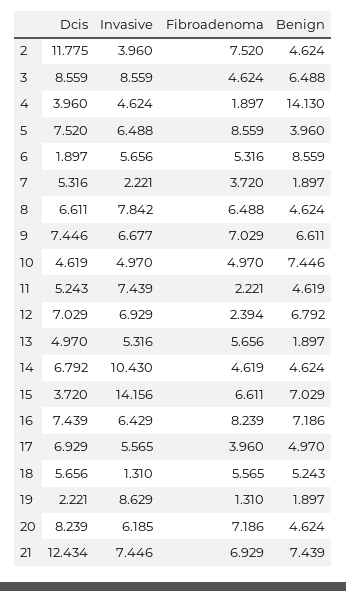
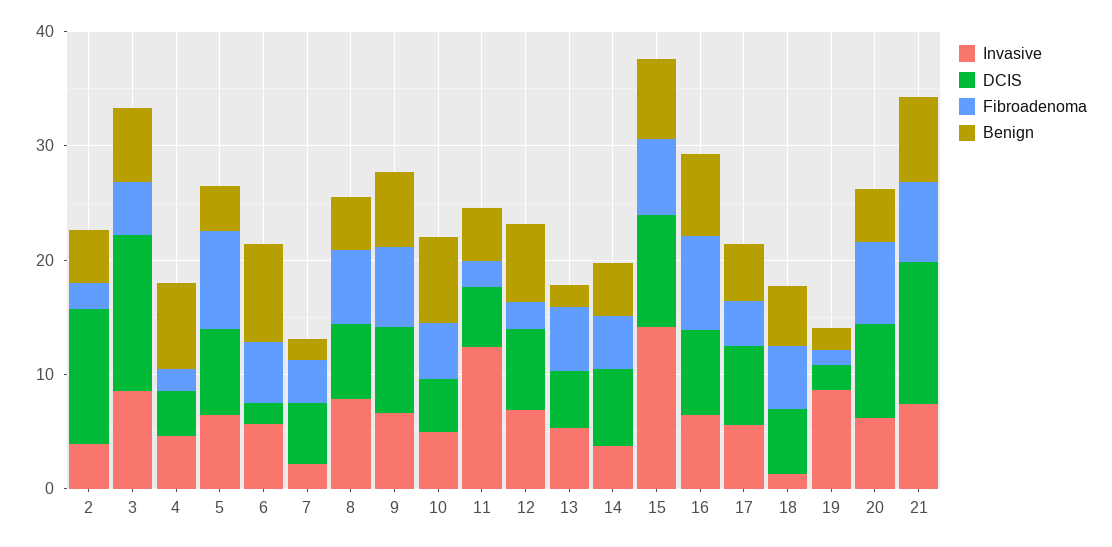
Fibroadenoma, 2: 7.52 -> 2
Dcis, 3: 8.559 -> 14
Benign, 4: 14.13 -> 8
Invasive, 11: 7.439 -> 12
Invasive, 14: 10.43 -> 4
Dcis, 15: 3.72 -> 10

